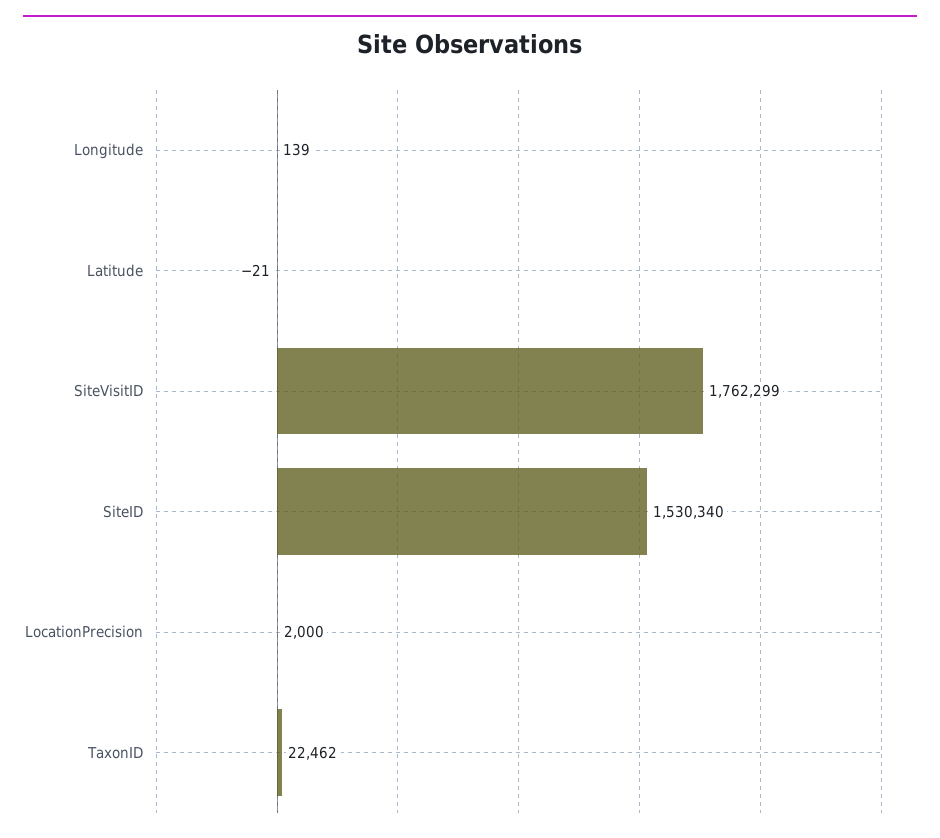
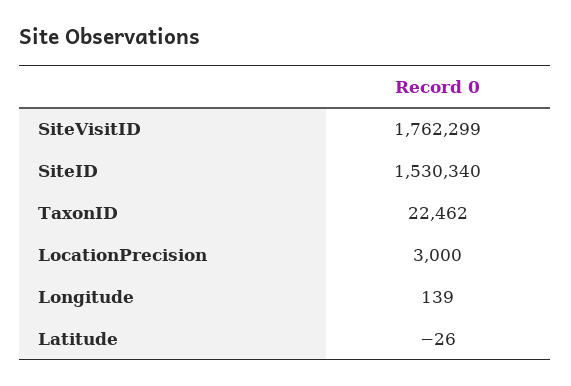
Latitude: -21 -> -26
LocationPrecision: 2000 -> 3000

